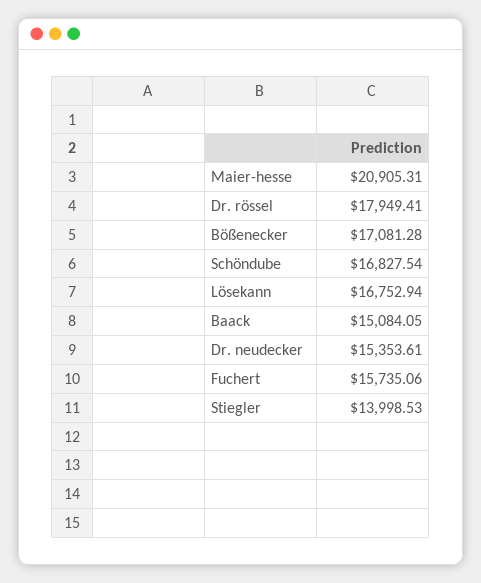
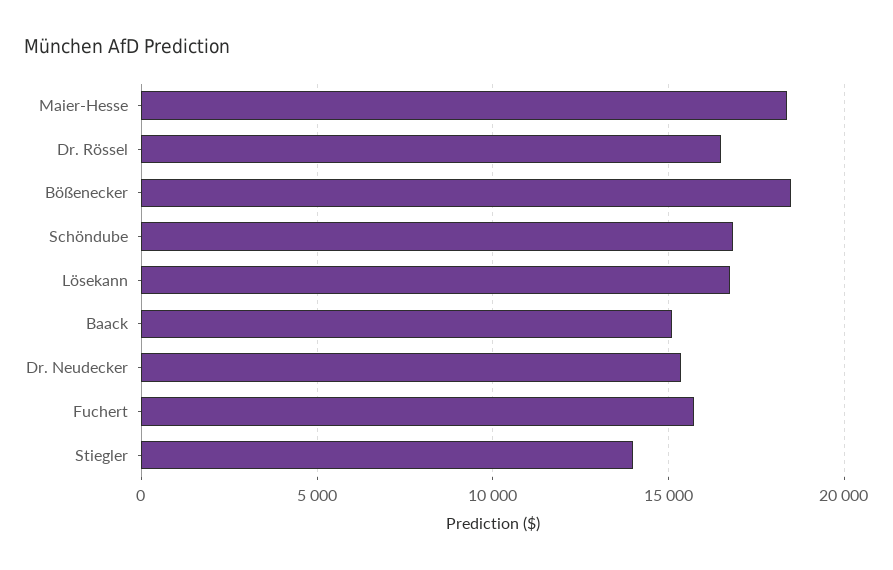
Maier-hesse: 20905.31 -> 18500
Dr. rössel: 17949.41 -> 16500
Bößenecker: 17081.28 -> 18500

